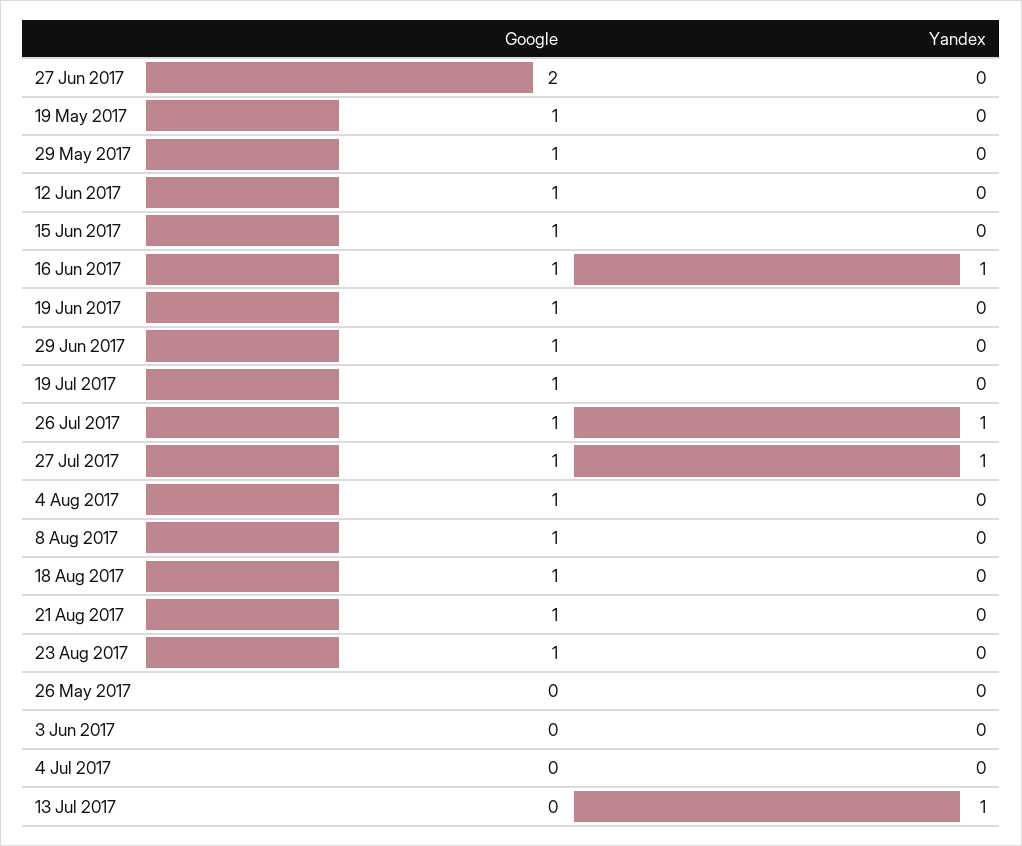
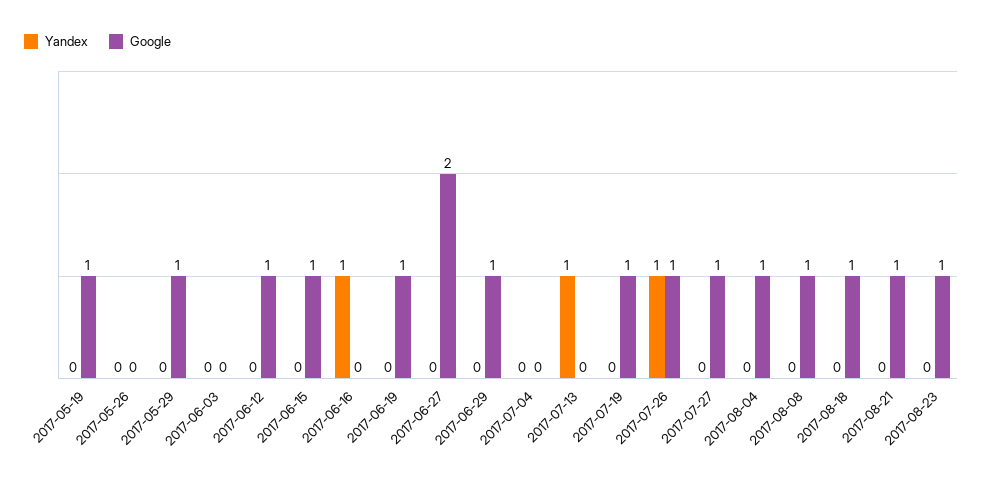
Google, 16 Jun 2017: 1 -> 0
Yandex, 27 Jul 2017: 1 -> 0

